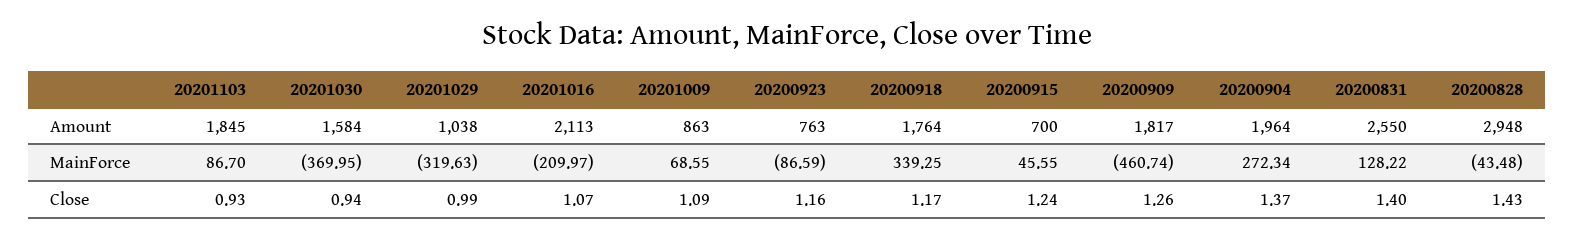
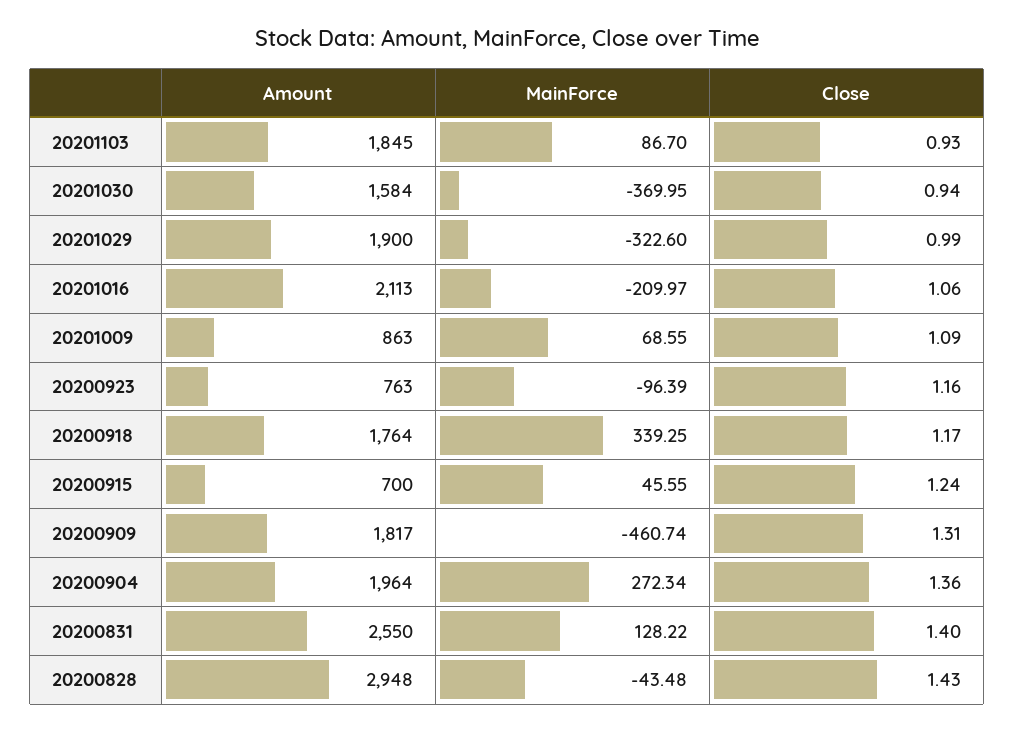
20201029, Amount: 1038 -> 1900
20201029, MainForce: -319.63 -> -322.6
20200923, MainForce: -86.59 -> -96.39
20201016, Close: 1.07 -> 1.06
20200909, Close: 1.26 -> 1.31
20200904, Close: 1.37 -> 1.36

